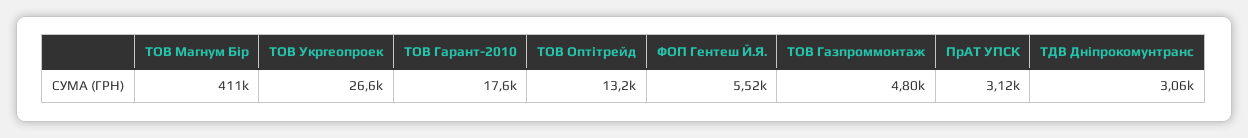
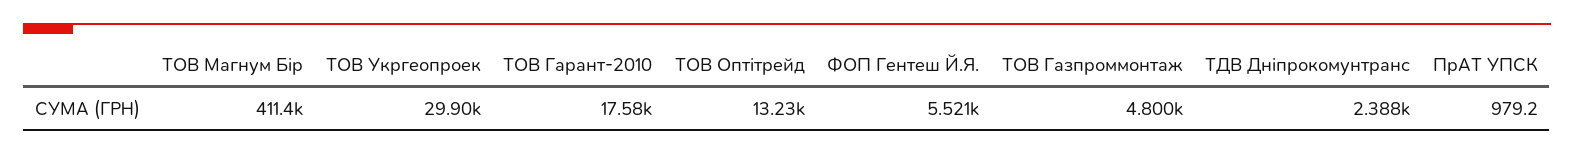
ТОВ Укргеопроек: 26600 -> 29900
ПрАТ УПСК: 3120 -> 979.2
ТДВ Дніпрокомунтранс: 3060 -> 2388

